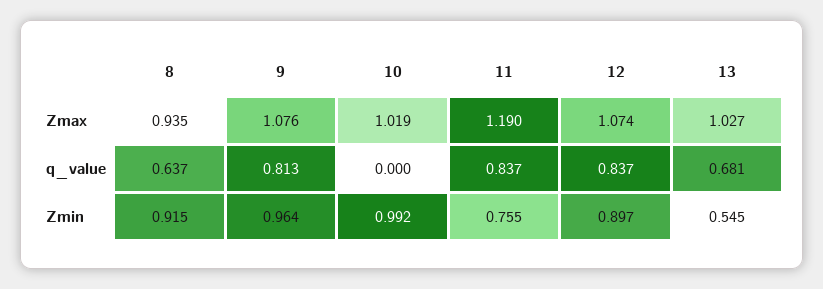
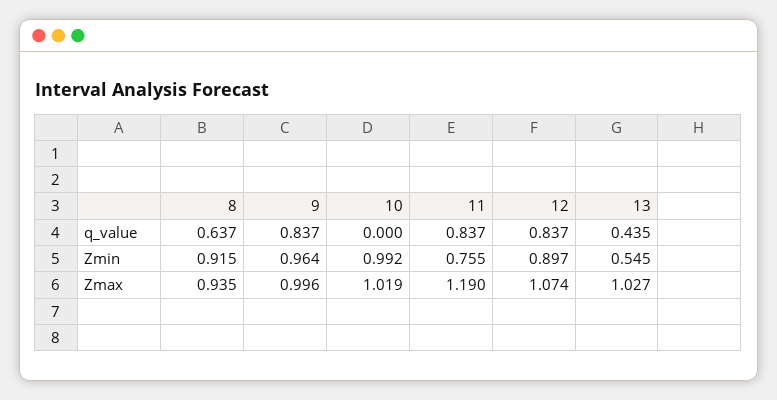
9, Zmax: 1.076 -> 0.996
9, q_value: 0.813 -> 0.837
13, q_value: 0.681 -> 0.435

